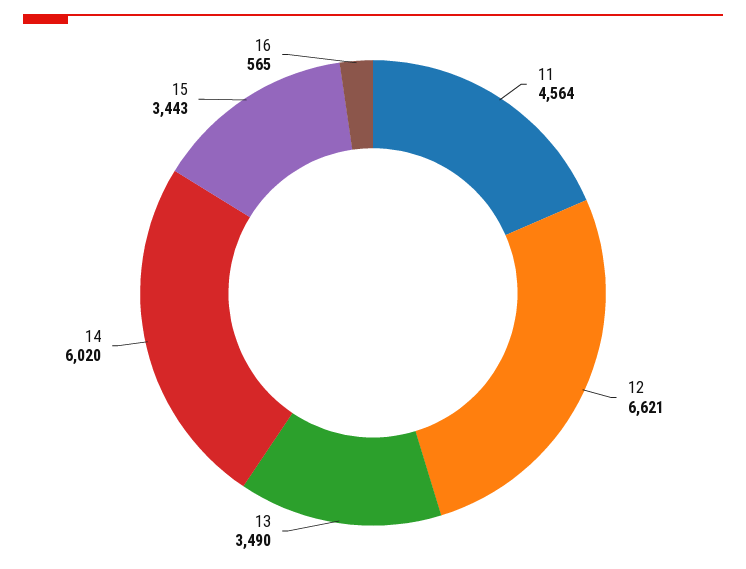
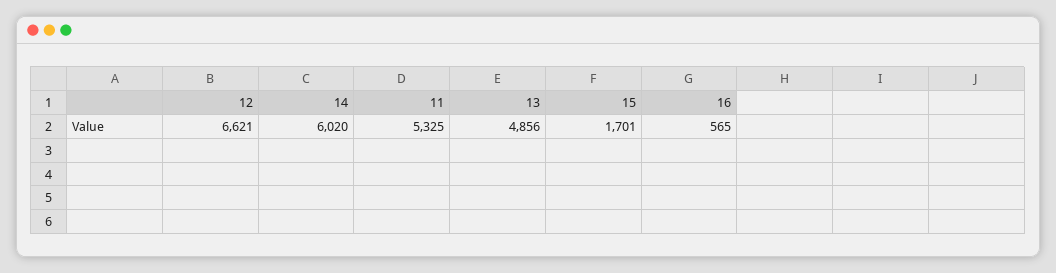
11: 4564 -> 5325
13: 3490 -> 4856
15: 3443 -> 1701

